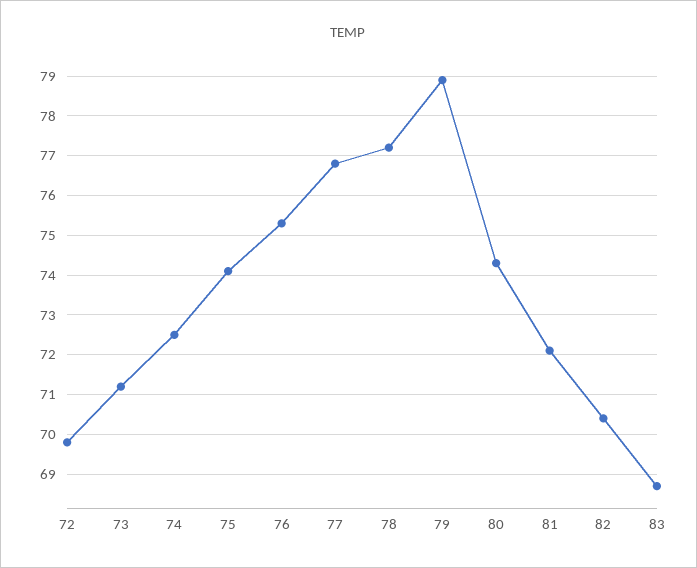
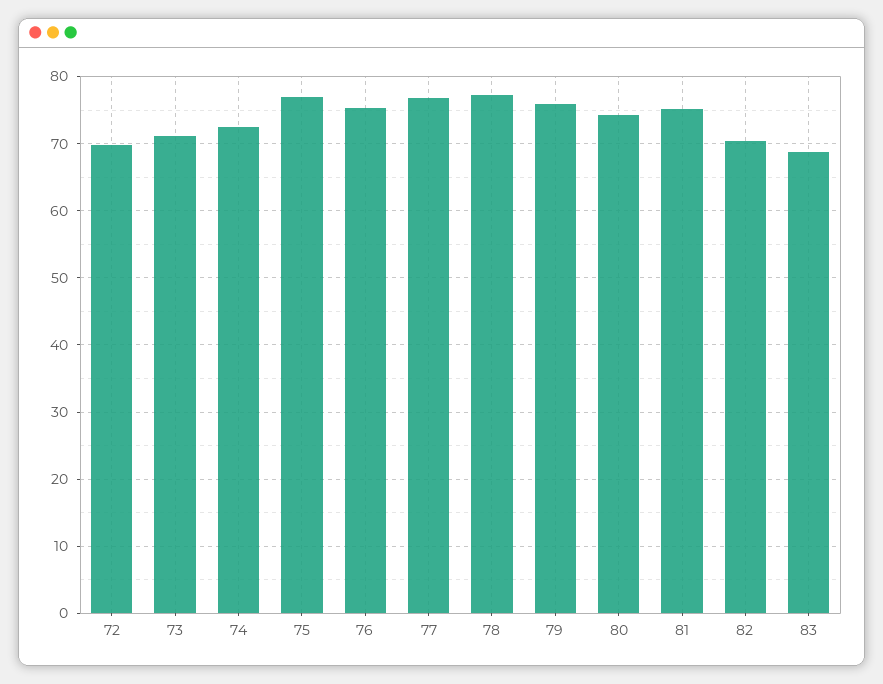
75: 74 -> 77
79: 79 -> 76
81: 72 -> 75

